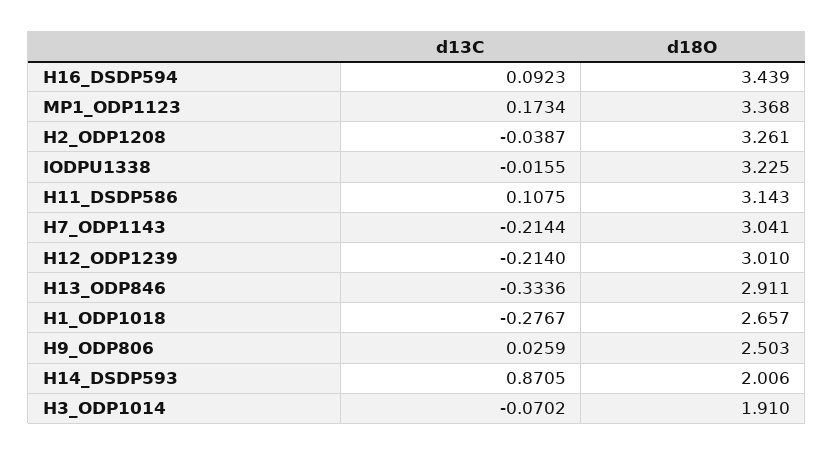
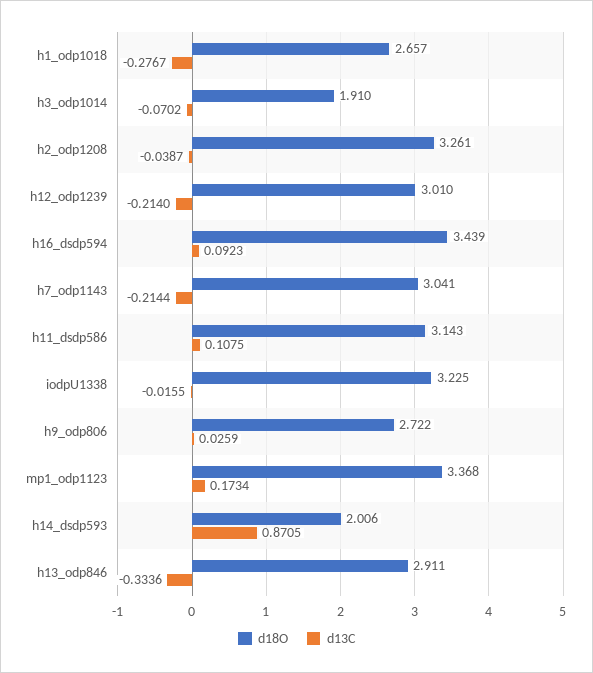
d18O, H9_ODP806: 2.503 -> 2.722

